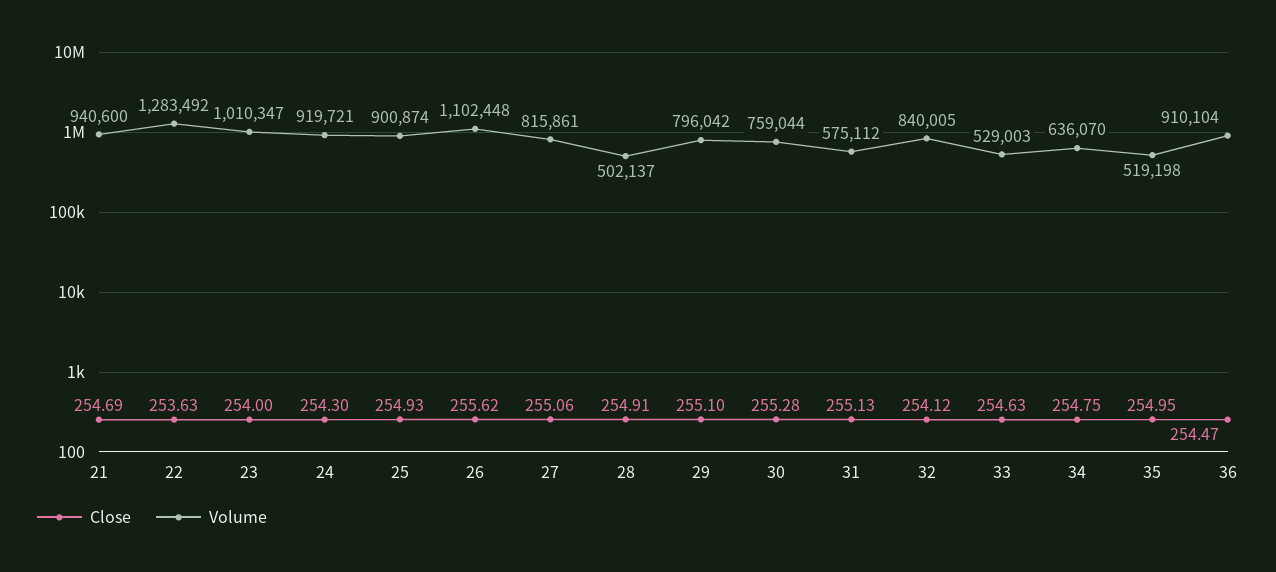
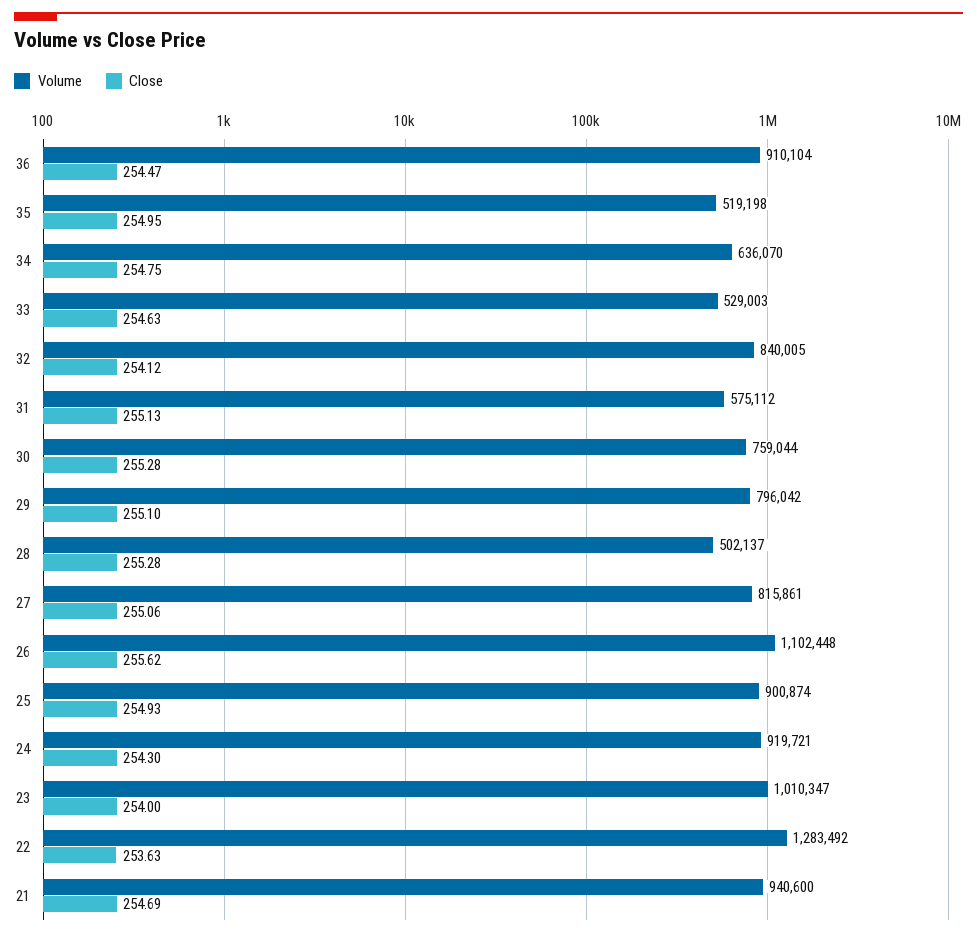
Close, 28: 254.91 -> 255.28

